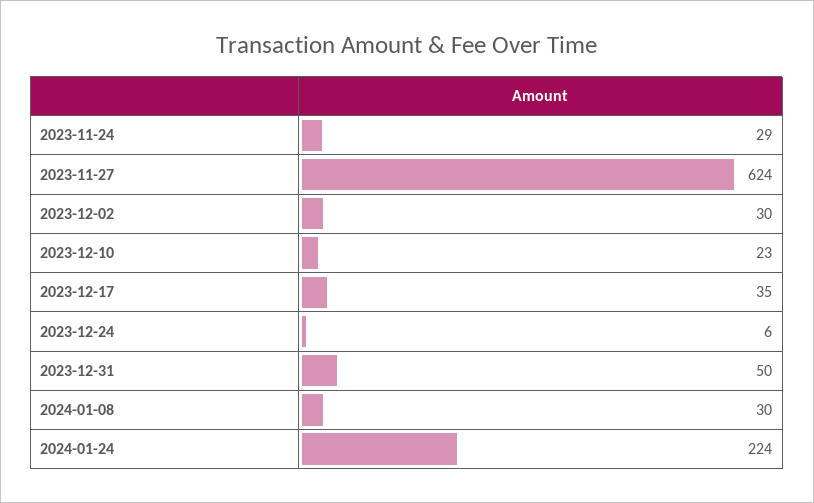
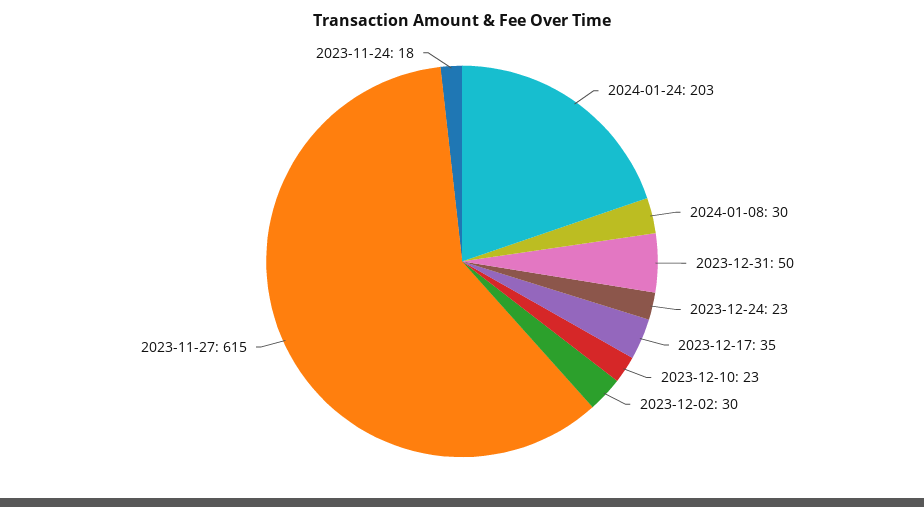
2023-11-24: 29 -> 18
2023-11-27: 624 -> 615
2023-12-24: 6 -> 23
2024-01-24: 224 -> 203

